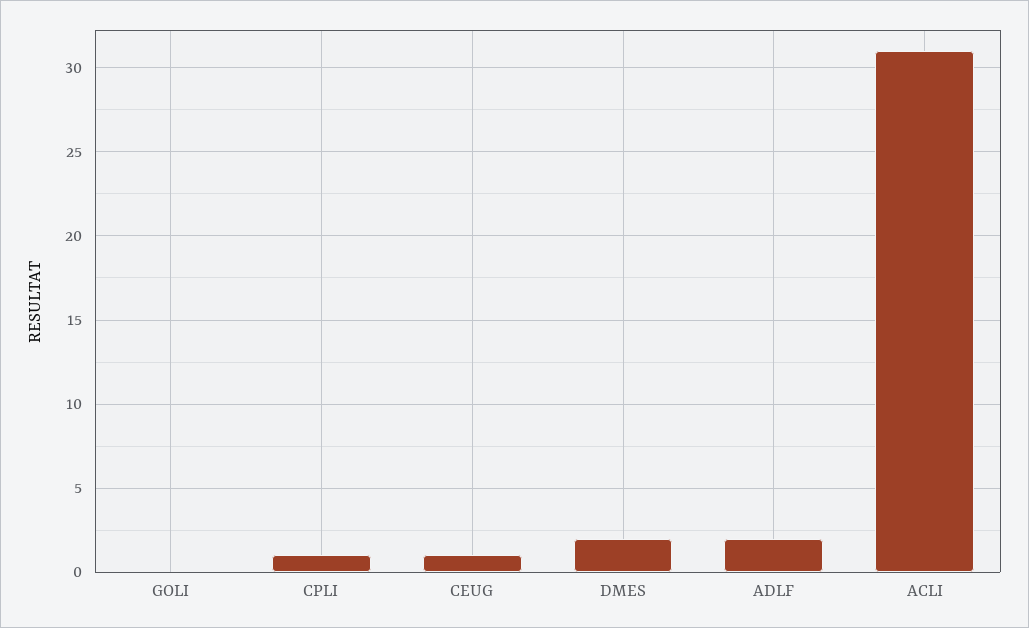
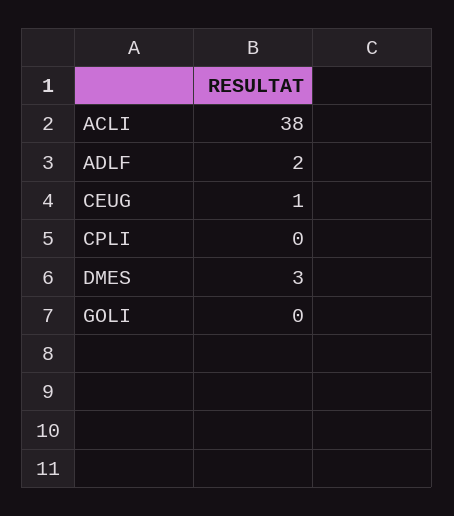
CPLI: 1 -> 0
DMES: 2 -> 3
ACLI: 31 -> 38

